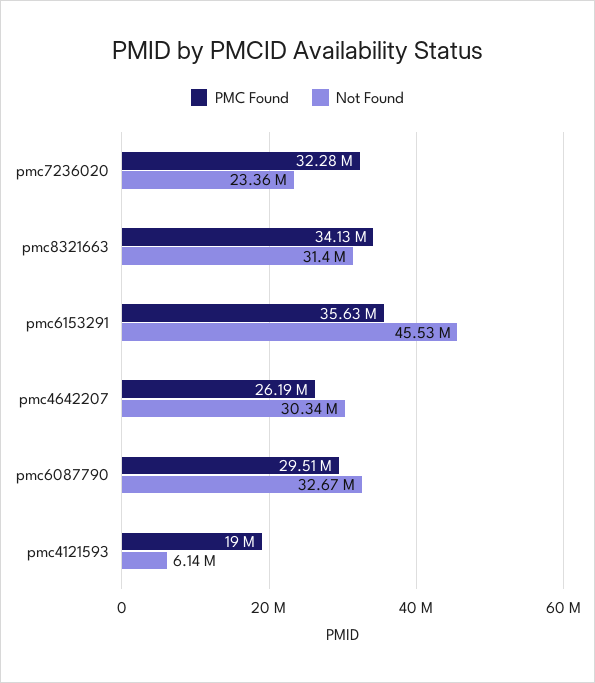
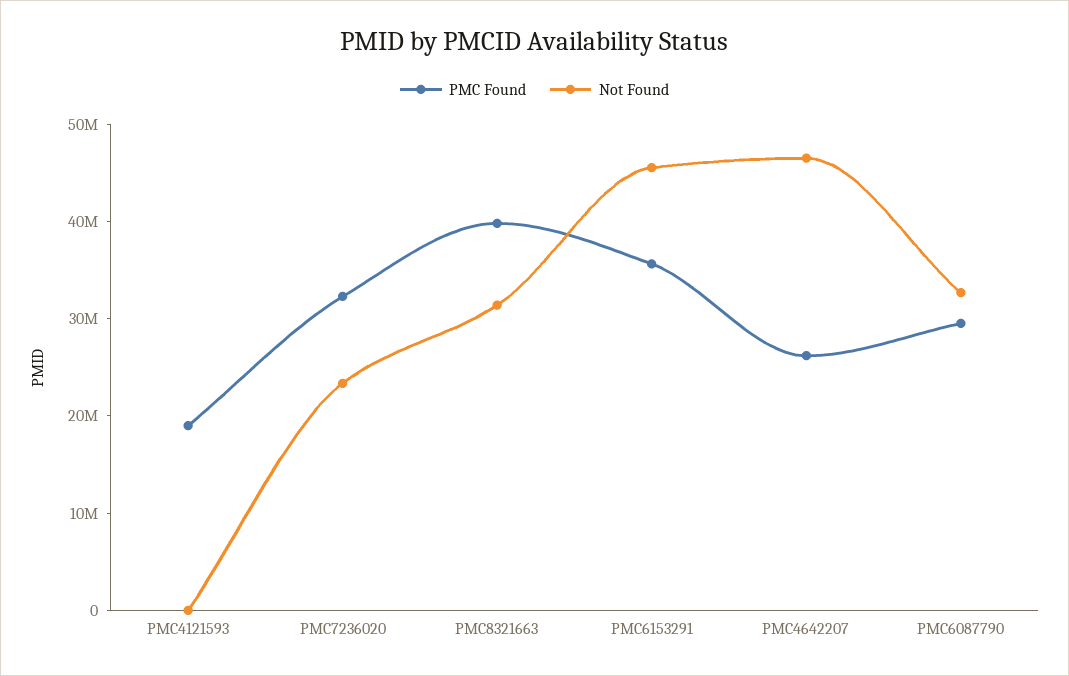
PMC Found, pmc8321663: 34130000 -> 40000000
Not Found, pmc4642207: 30340000 -> 46000000
Not Found, pmc4121593: 6140000 -> 0

